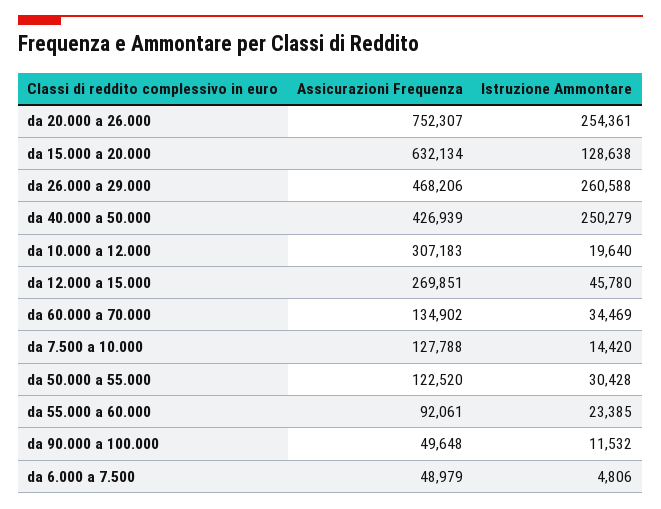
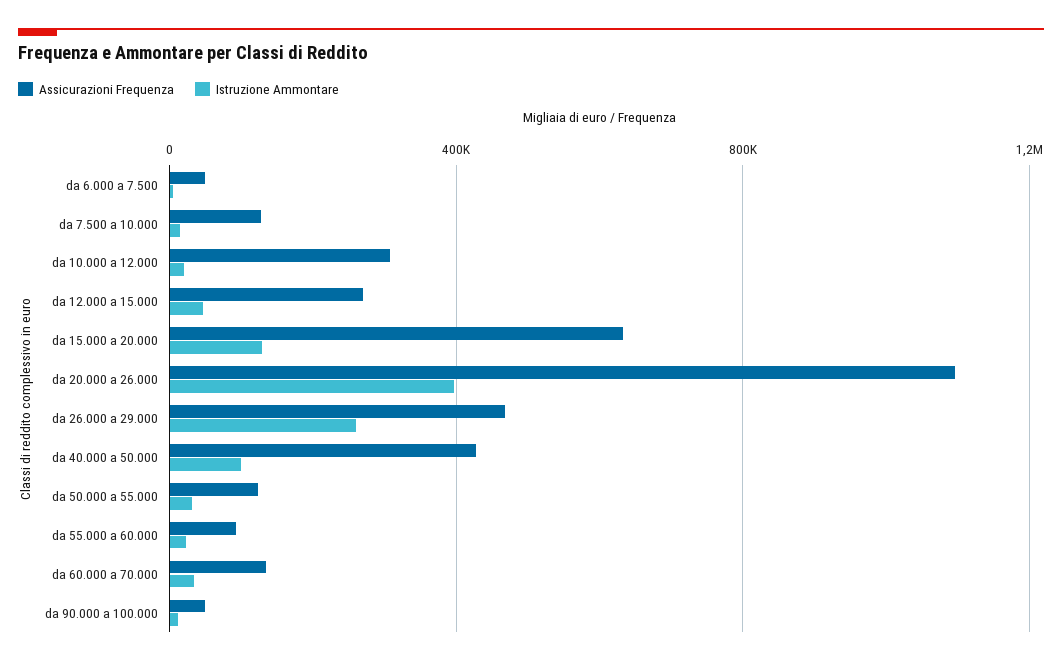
Assicurazioni Frequenza, da 20.000 a 26.000: 752307 -> 1100000
Istruzione Ammontare, da 20.000 a 26.000: 254361 -> 400000
Istruzione Ammontare, da 40.000 a 50.000: 250279 -> 100000

